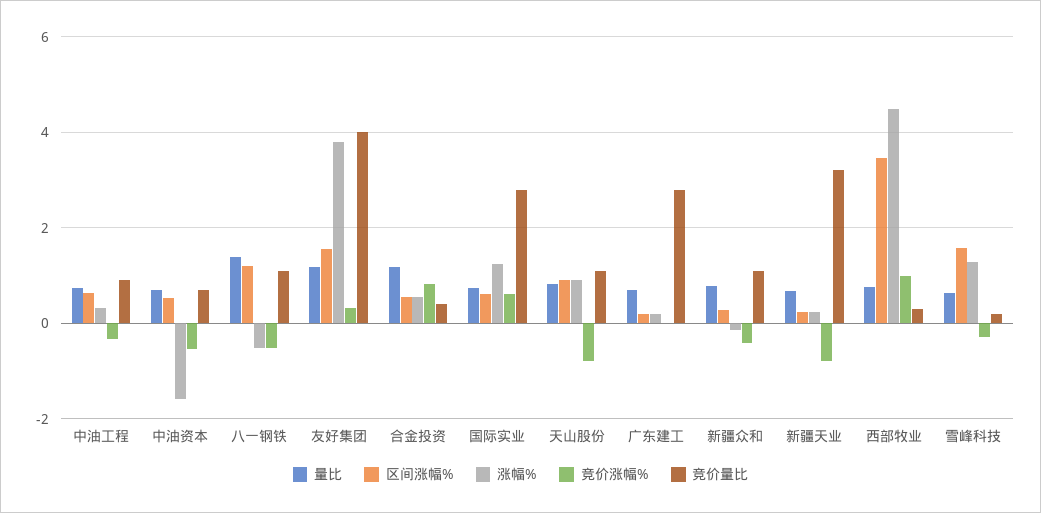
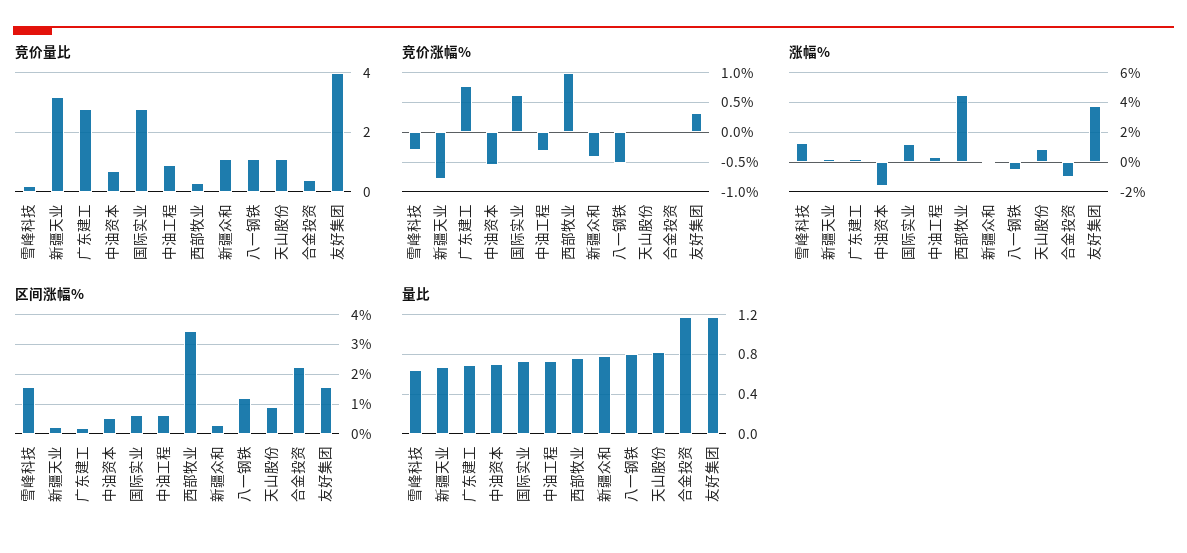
量比, 八一钢铁: 1.4 -> 0.8
区间涨幅%, 合金投资: 0.6 -> 2.25
涨幅%, 合金投资: 0.6 -> -1
竞价涨幅%, 合金投资: 0.8 -> 0
竞价涨幅%, 天山股份: -0.8 -> 0
竞价涨幅%, 广东建工: 0 -> 0.75

